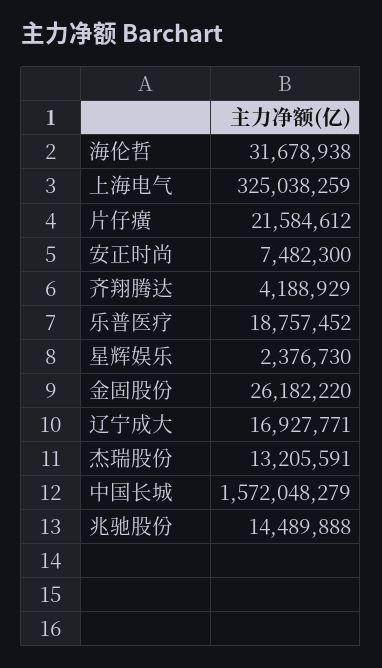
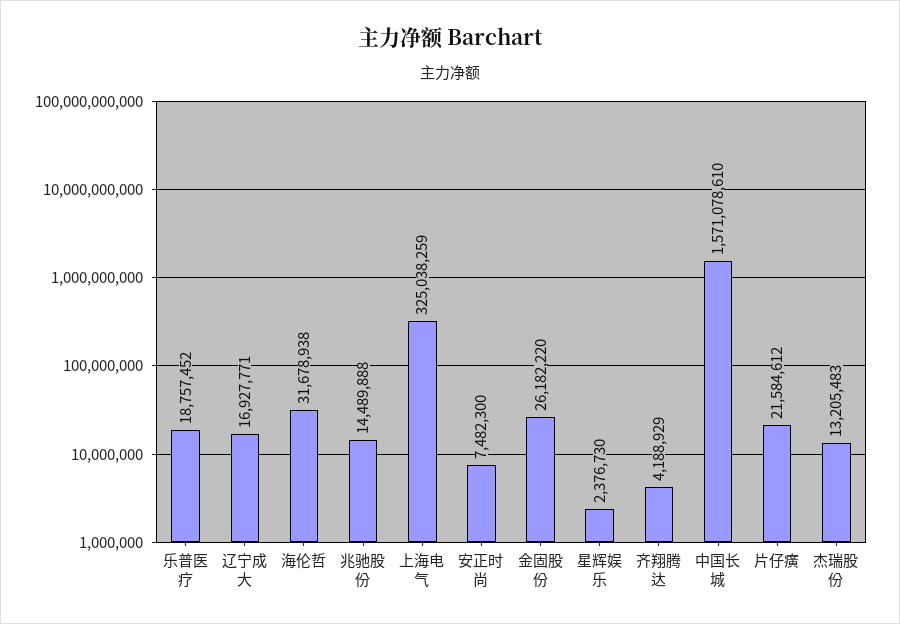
杰瑞股份: 13205591 -> 13205483
中国长城: 1572048279 -> 1571078610

